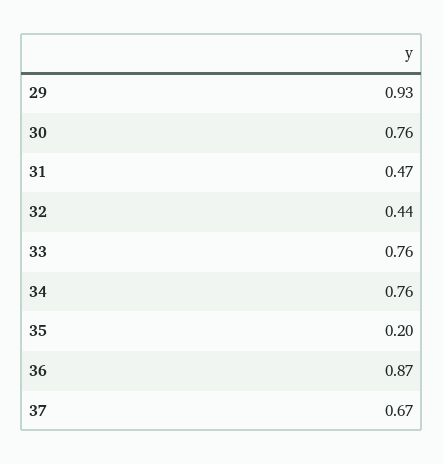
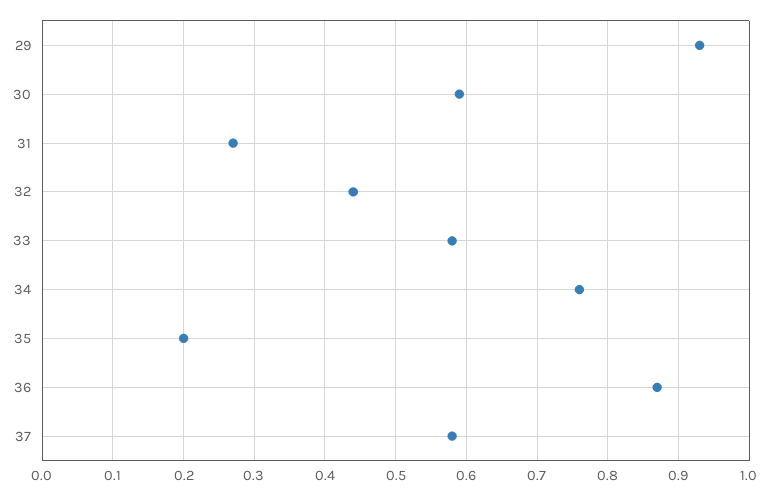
30: 0.76 -> 0.59
31: 0.47 -> 0.27
33: 0.76 -> 0.58
37: 0.67 -> 0.58

